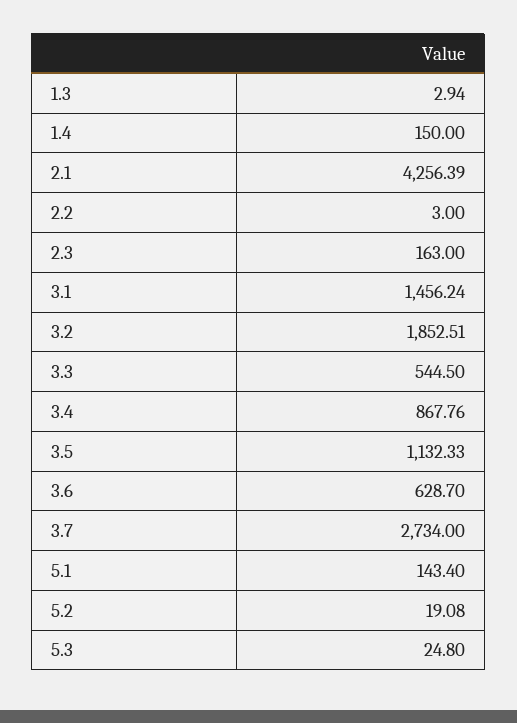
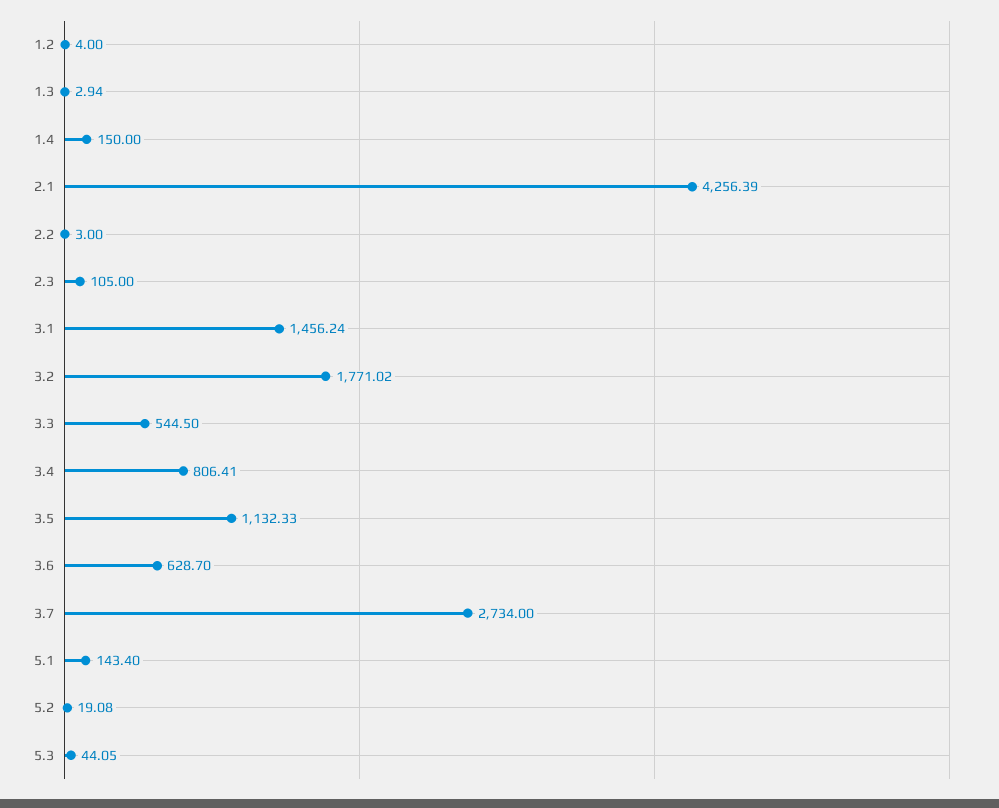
2.3: 163 -> 105
3.2: 1852.51 -> 1771.02
3.4: 867.76 -> 806.41
5.3: 24.8 -> 44.05
1.2: none -> 4

